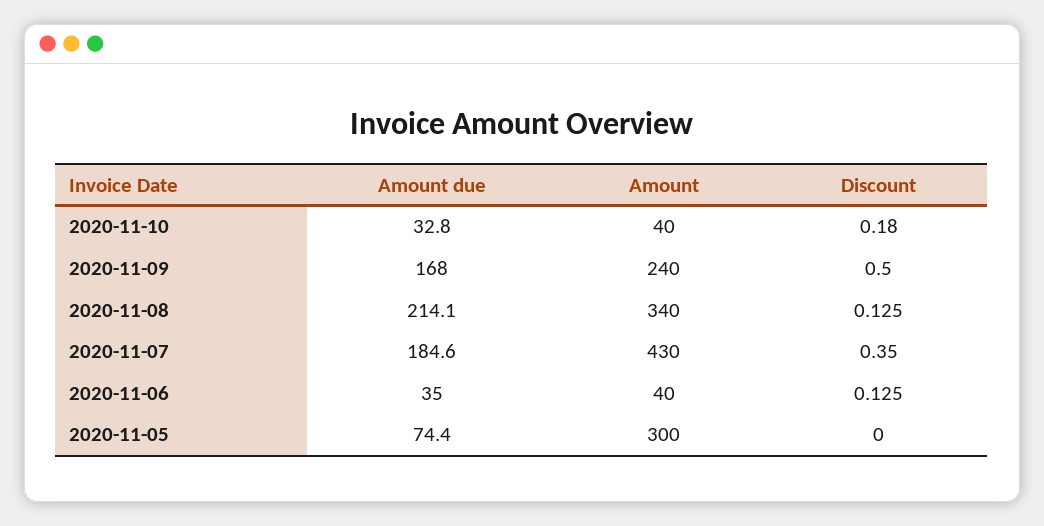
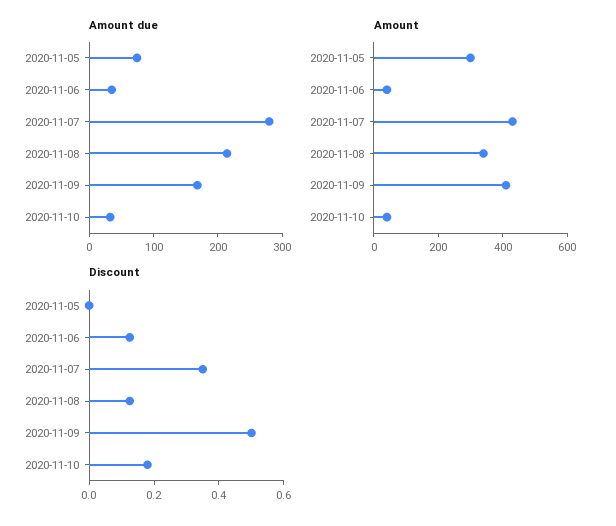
Amount, 2020-11-09: 240 -> 400
Amount due, 2020-11-07: 184.6 -> 280

